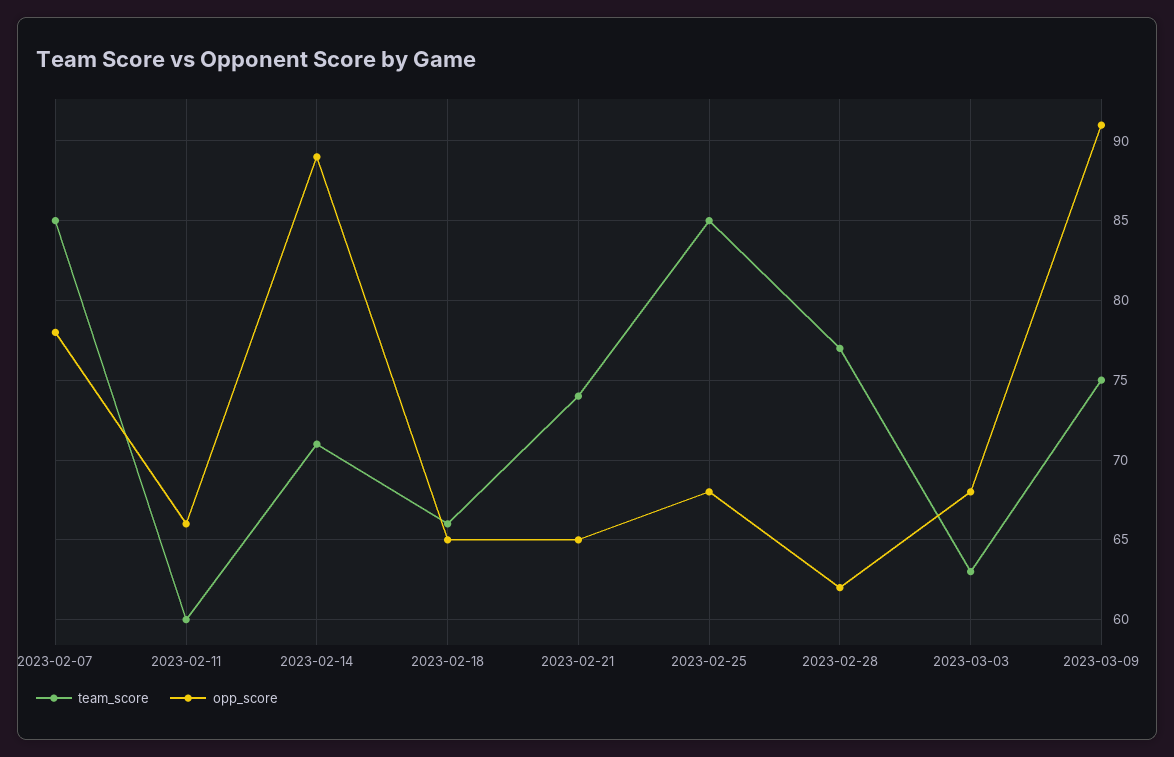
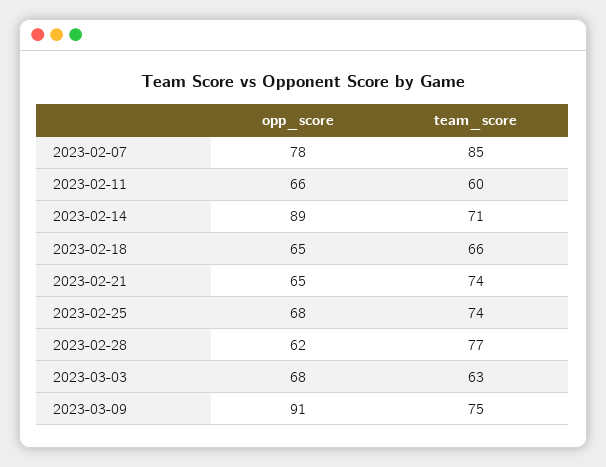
team_score, 2023-02-25: 85 -> 74

